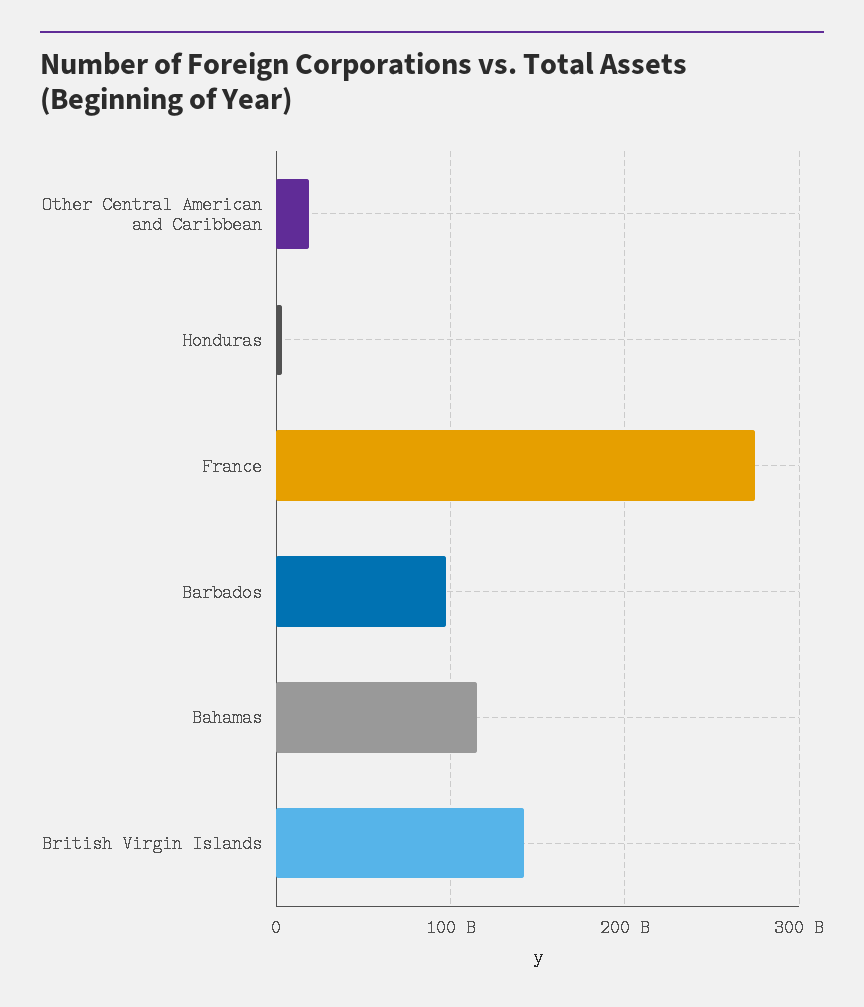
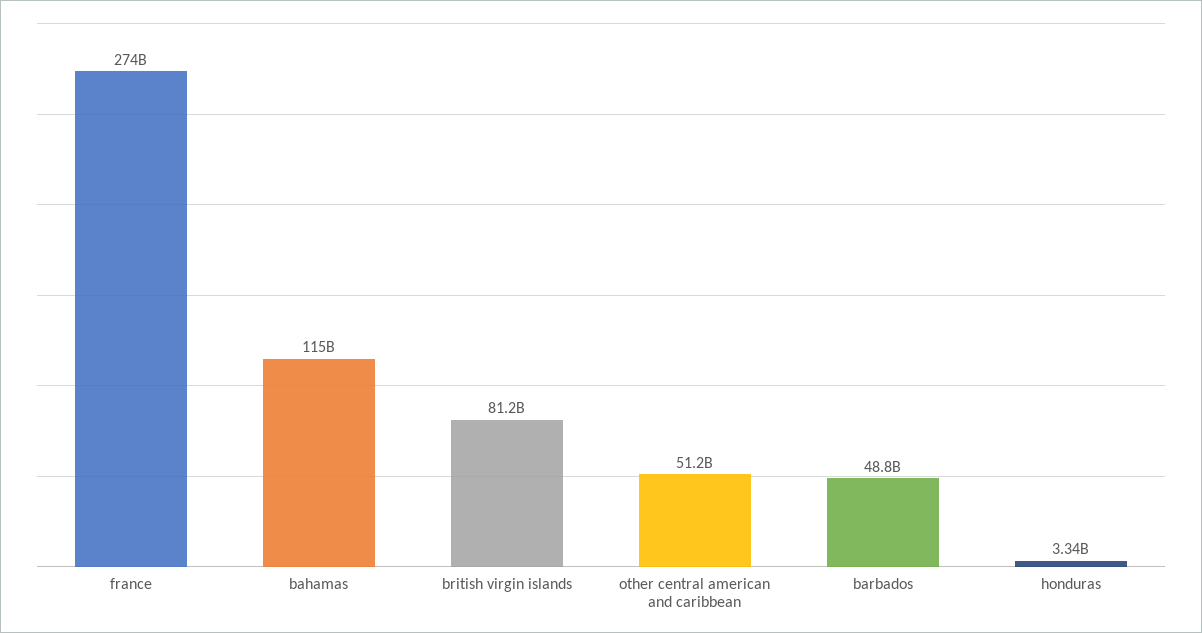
Other Central American and Caribbean: 20000000000 -> 51200000000
Barbados: 100000000000 -> 48800000000
British Virgin Islands: 140000000000 -> 81200000000

